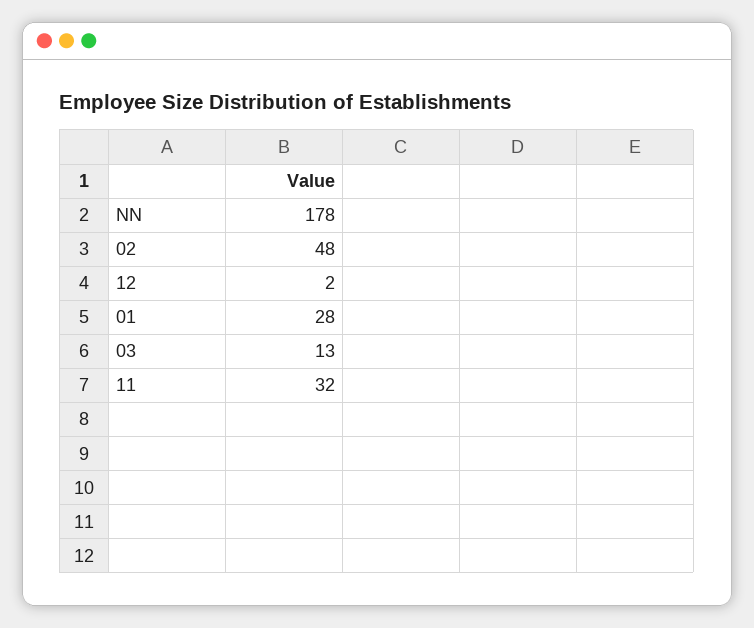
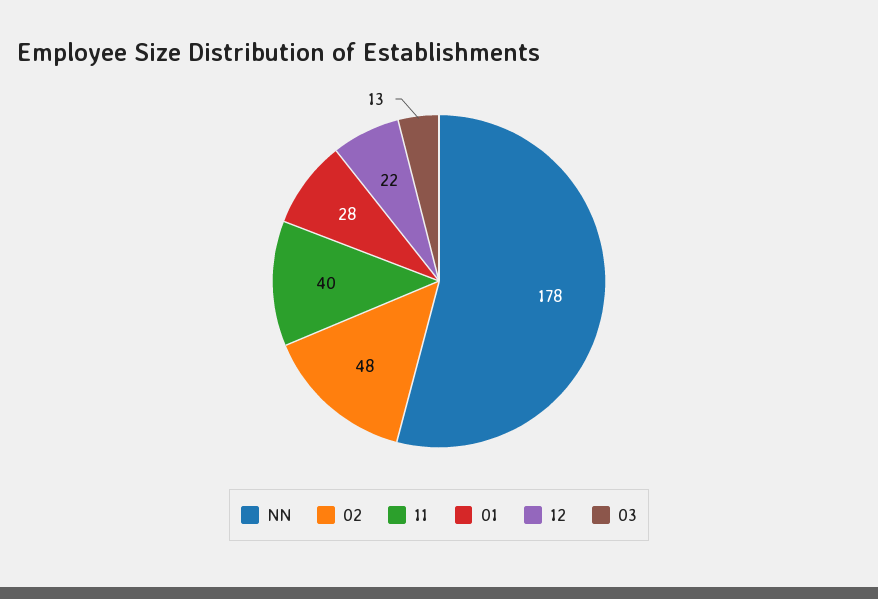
12: 2 -> 22
11: 32 -> 40

